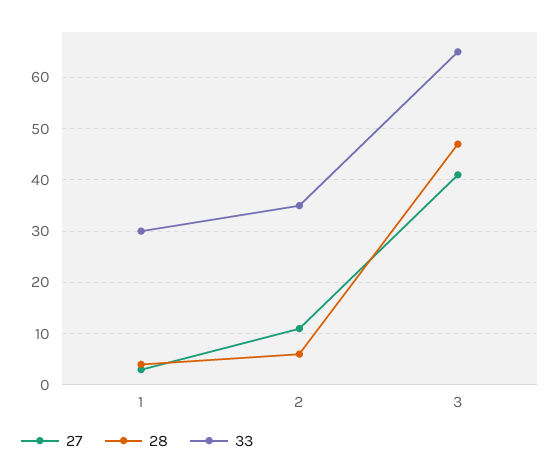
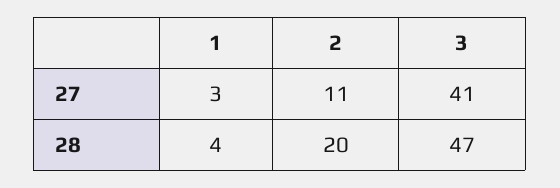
33, 1: 30 -> none
28, 2: 5 -> 20
33, 2: 35 -> none
33, 3: 65 -> none

